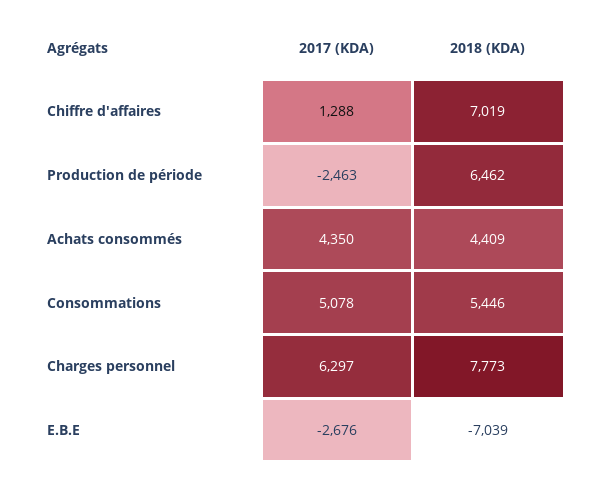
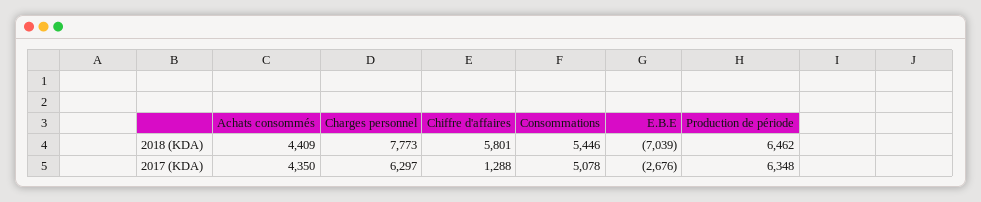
2018 (KDA), Chiffre d'affaires: 7019 -> 5801
2017 (KDA), Production de période: -2463 -> 6348

